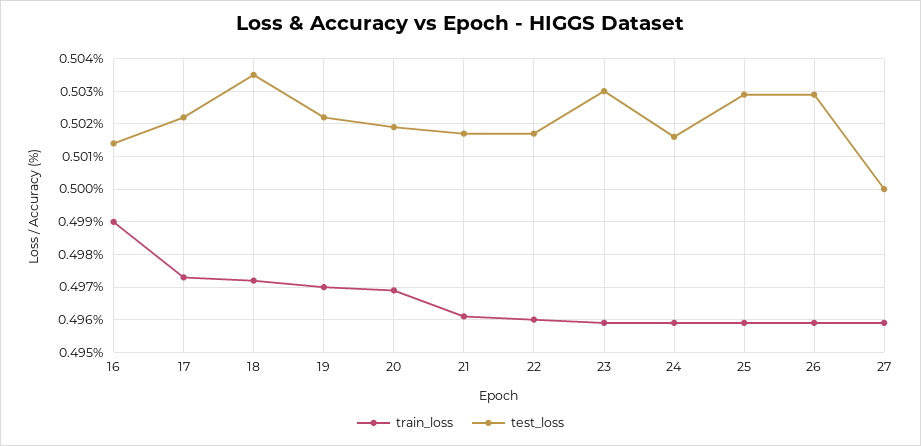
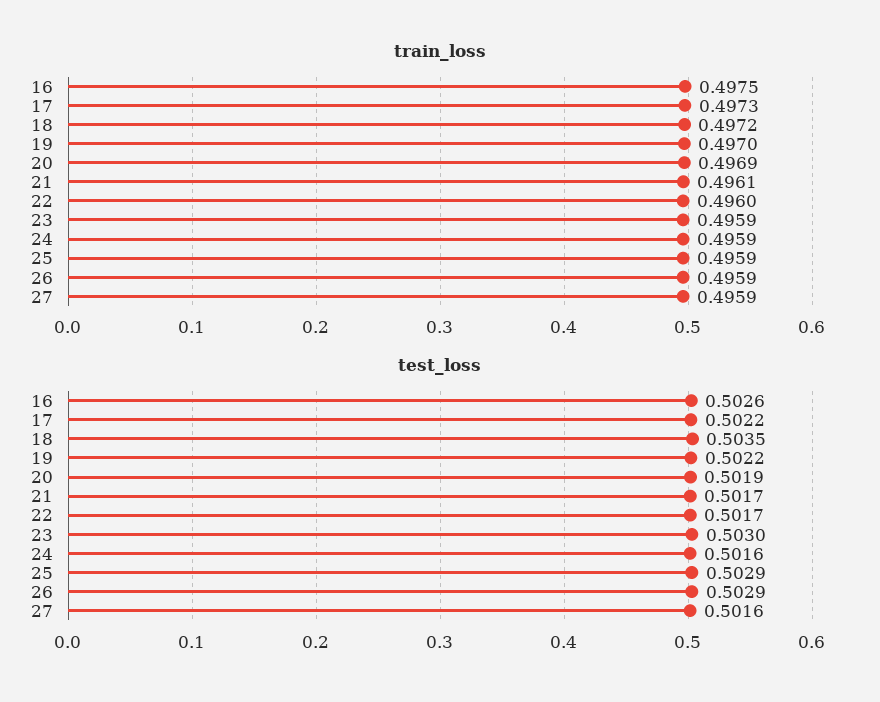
train_loss, 16: 0.499 -> 0.4975
test_loss, 16: 0.5015 -> 0.5026
test_loss, 27: 0.5 -> 0.5016

